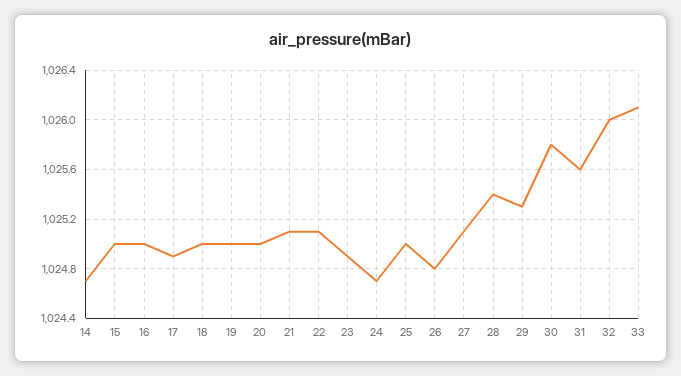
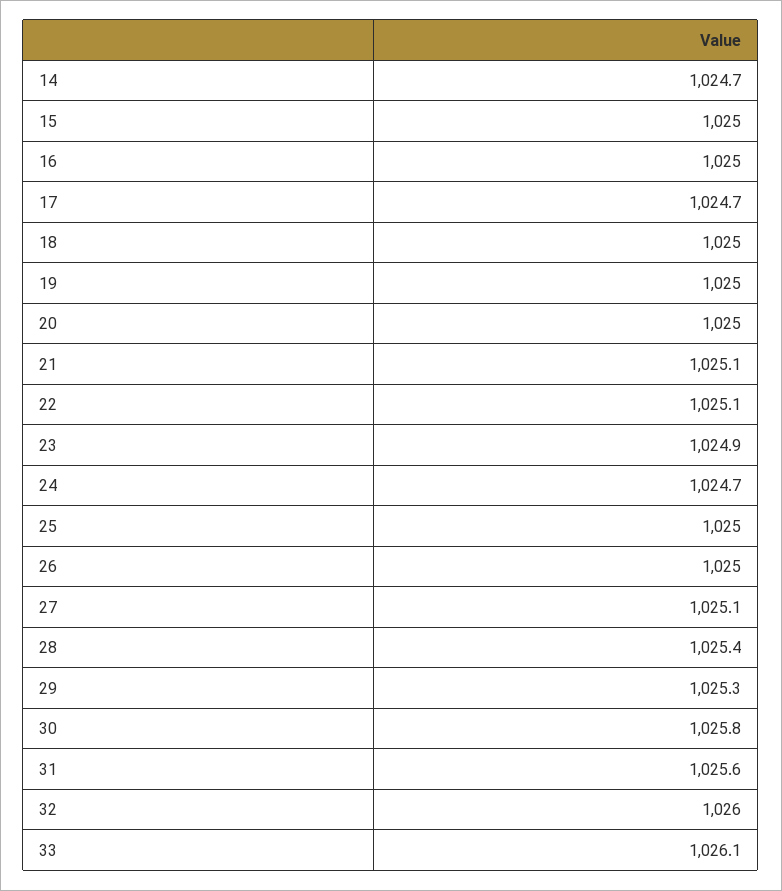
17: 1024.9 -> 1024.7
26: 1024.8 -> 1025

